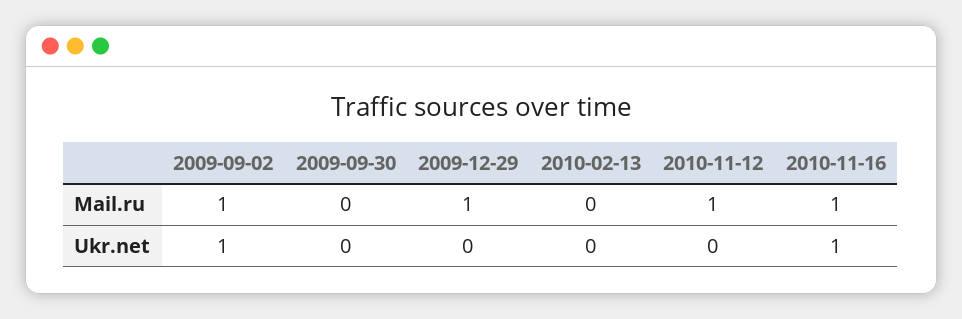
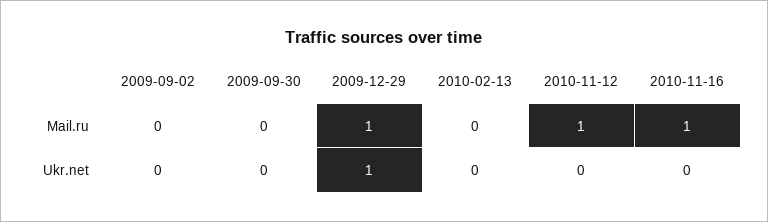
2009-09-02, Mail.ru: 1 -> 0
2009-09-02, Ukr.net: 1 -> 0
2009-12-29, Ukr.net: 0 -> 1
2010-11-16, Ukr.net: 1 -> 0

